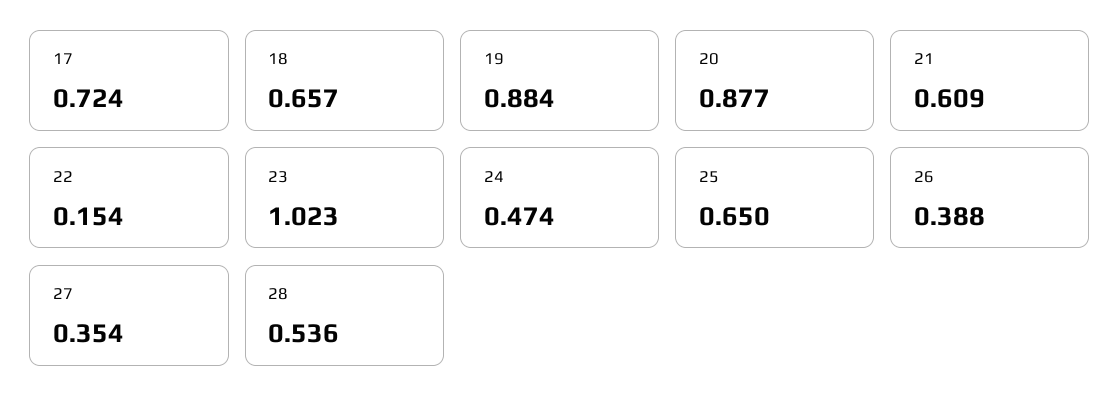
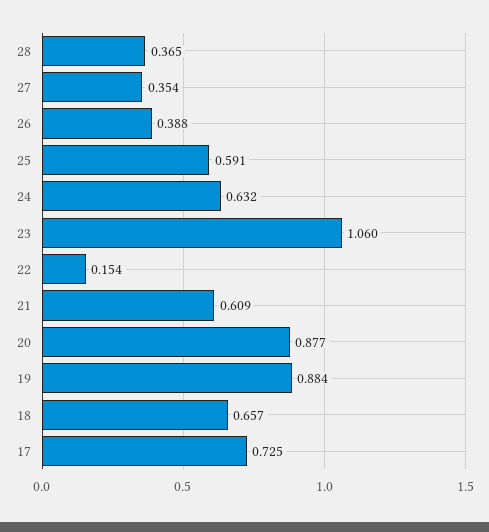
17: 0.724 -> 0.725
23: 1.023 -> 1.06
24: 0.474 -> 0.632
25: 0.65 -> 0.591
28: 0.536 -> 0.365

